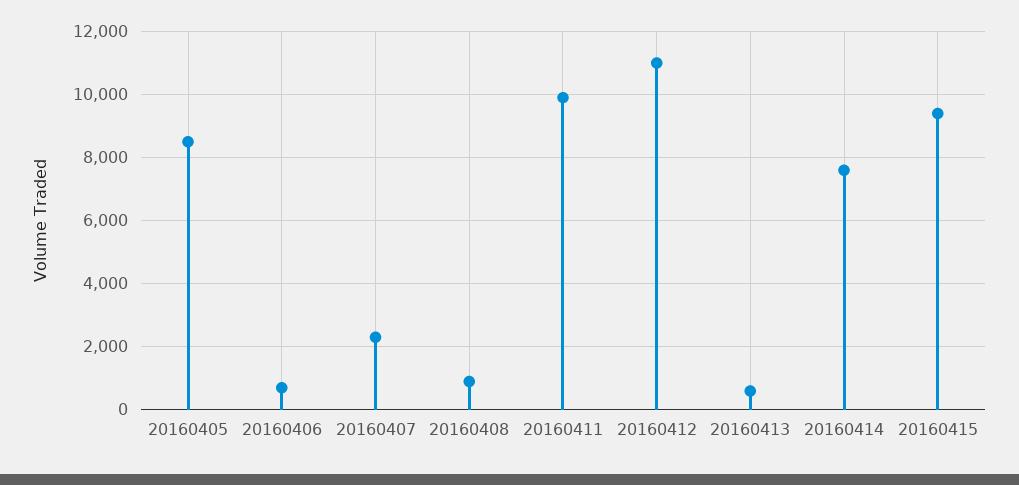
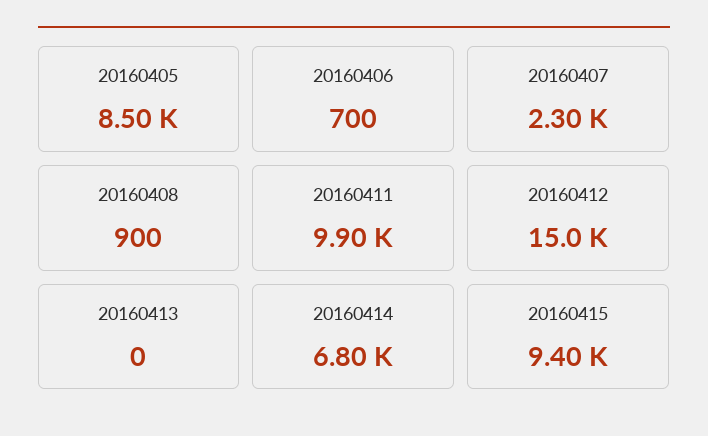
20160412: 11000 -> 15000
20160413: 600 -> 0
20160414: 7600 -> 6800

